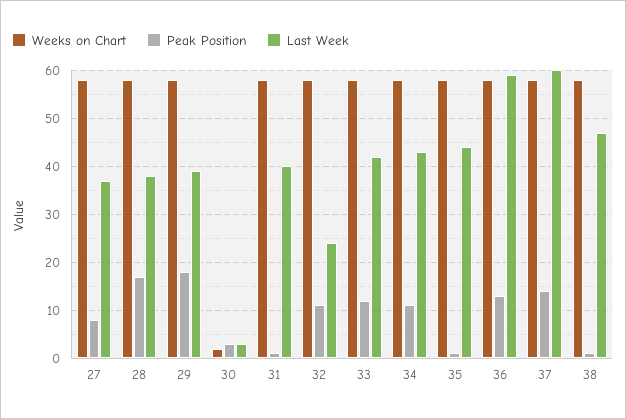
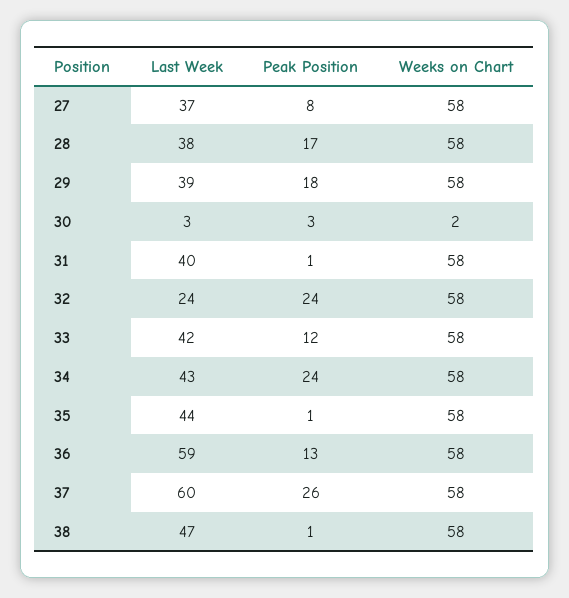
Peak Position, 32: 10 -> 24
Peak Position, 34: 10 -> 24
Peak Position, 37: 15 -> 26

